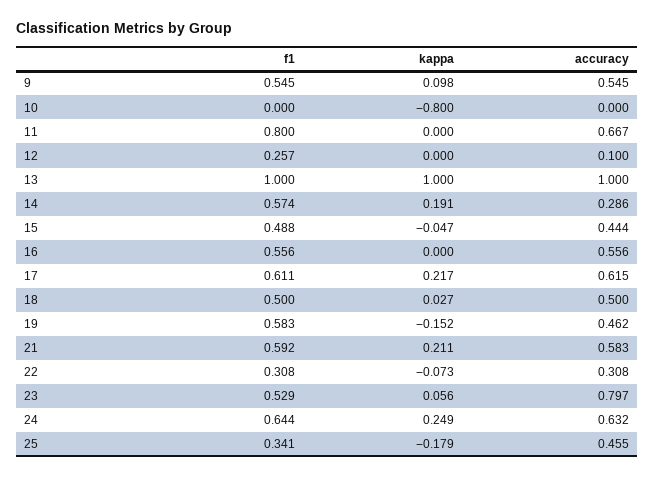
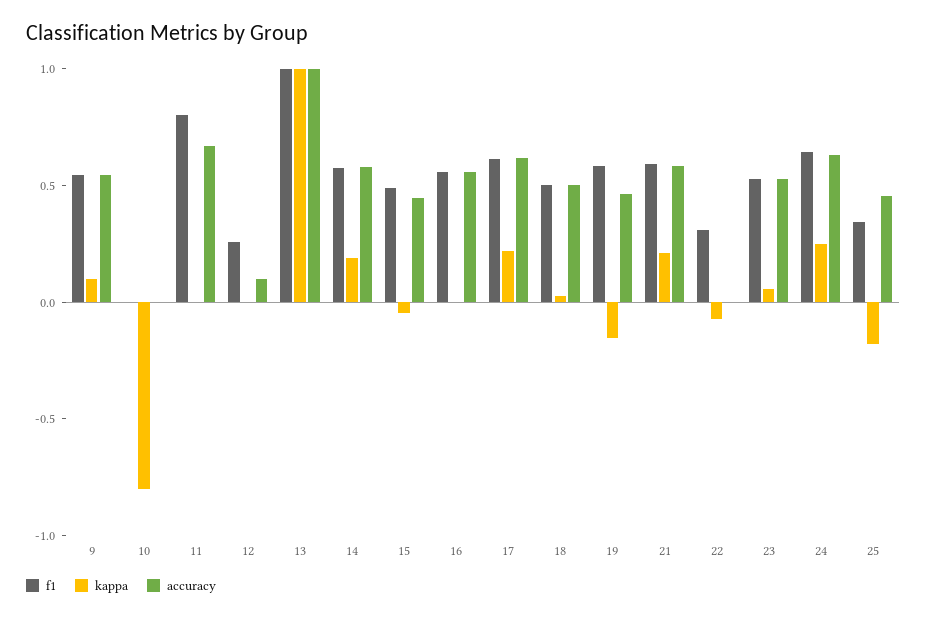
accuracy, 14: 0.286 -> 0.6
accuracy, 22: 0.308 -> 0
accuracy, 23: 0.797 -> 0.5

